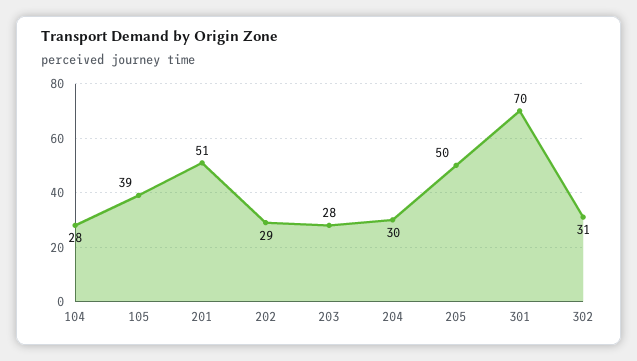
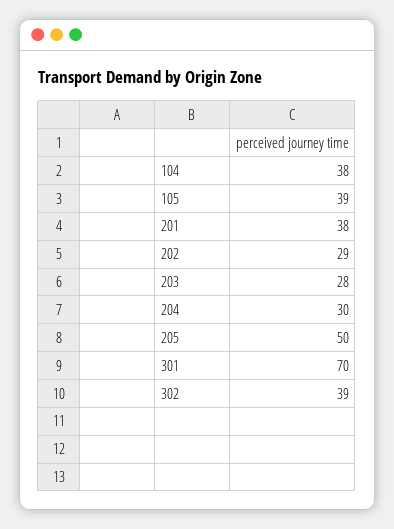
104: 28 -> 38
201: 51 -> 38
302: 31 -> 39

